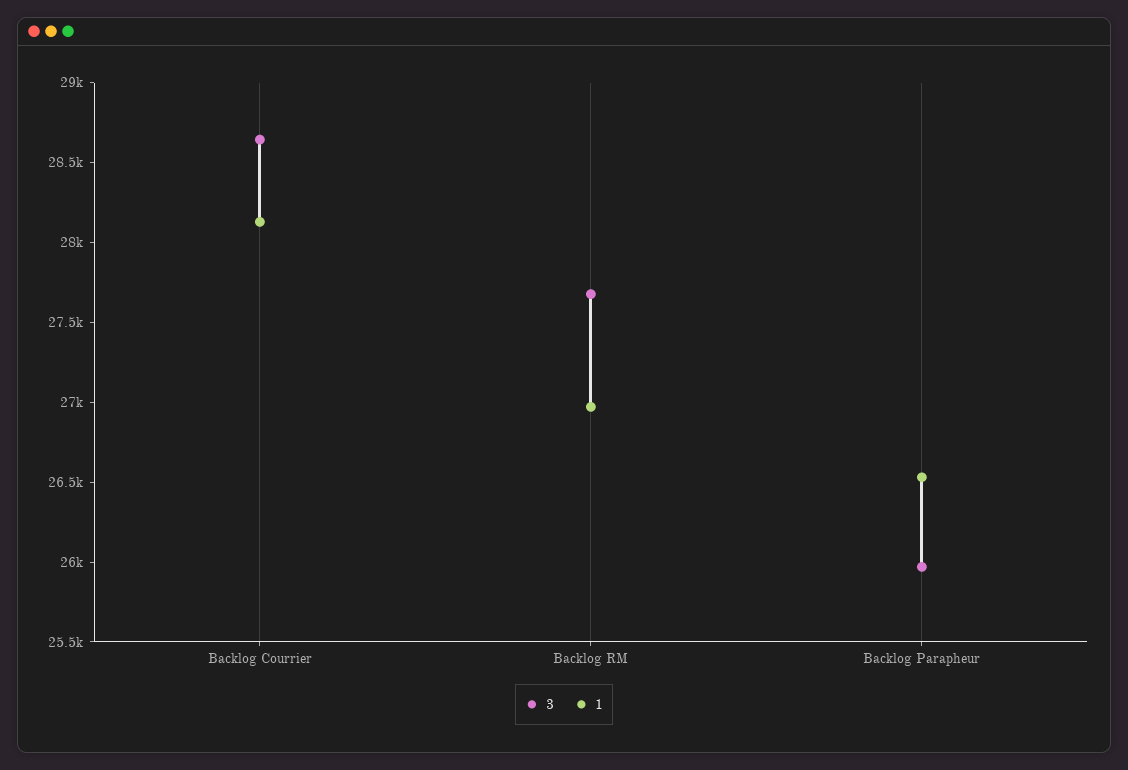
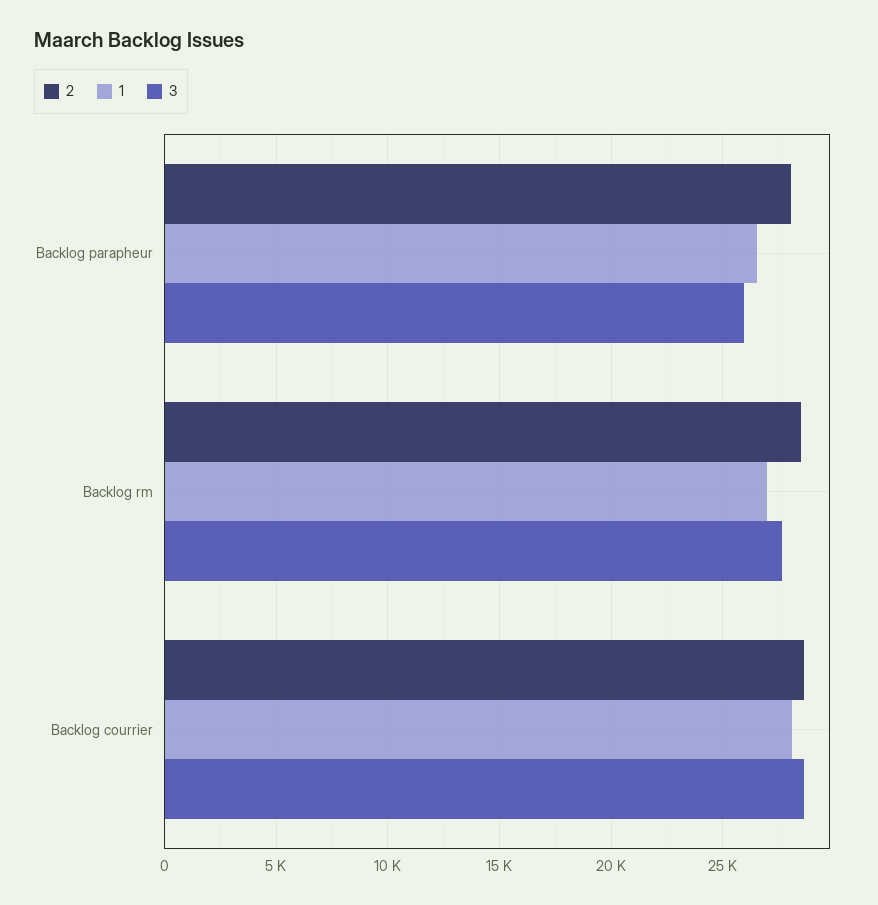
2, Backlog Parapheur: none -> 28000
2, Backlog RM: none -> 28500
2, Backlog Courrier: none -> 28500

